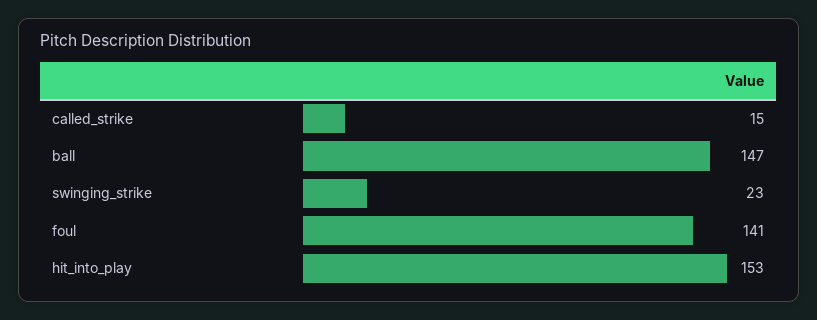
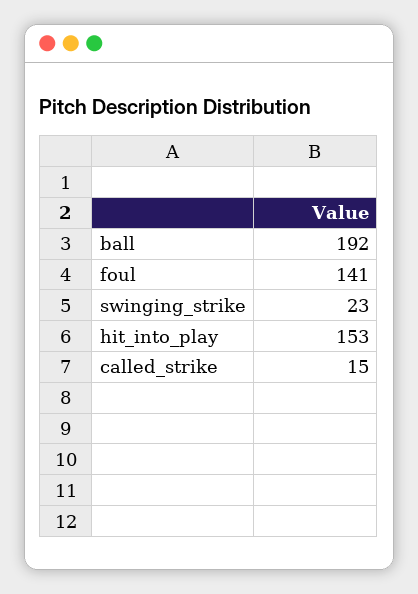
ball: 147 -> 192

